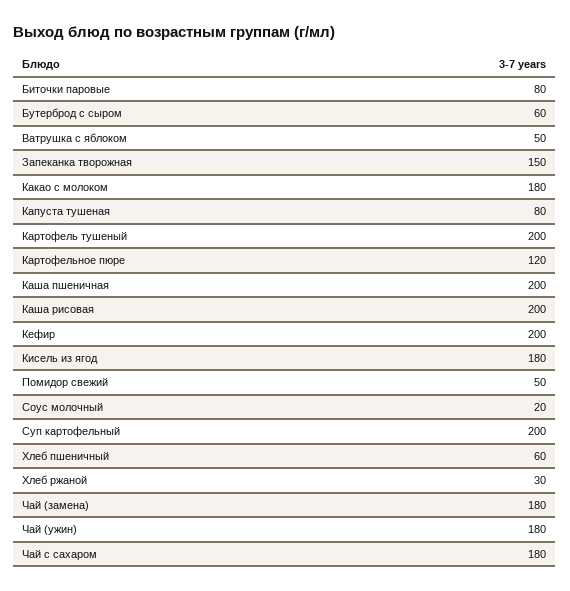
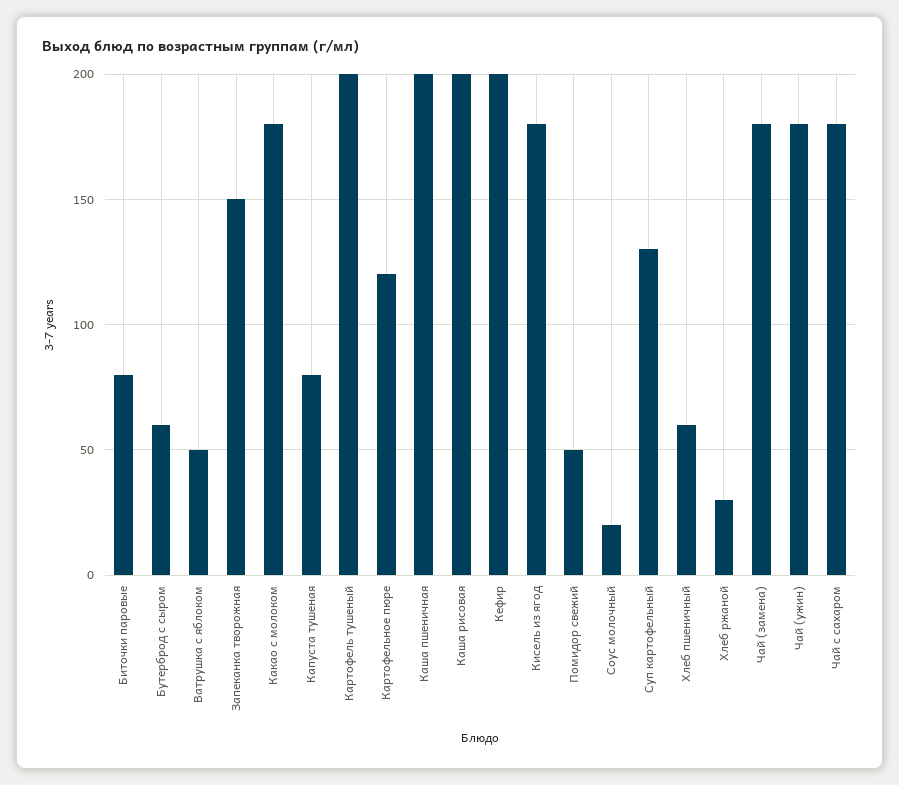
Суп картофельный: 200 -> 130

